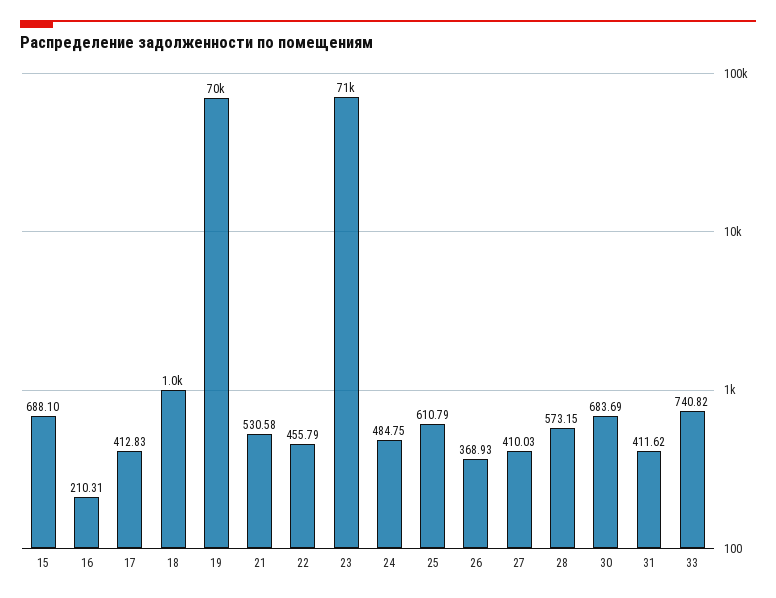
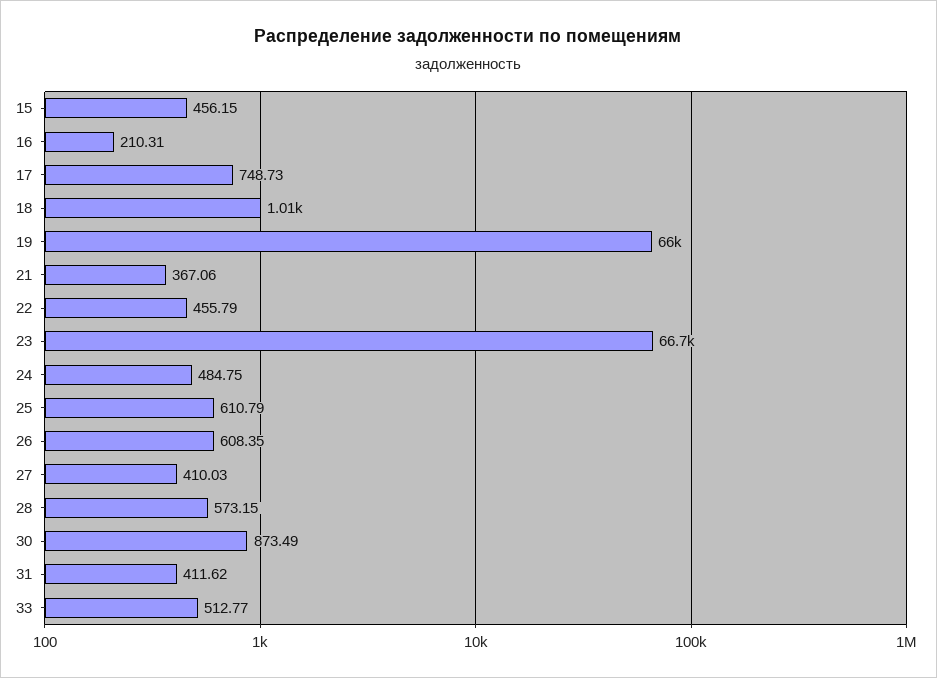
15: 688.1 -> 456.15
17: 412.83 -> 748.73
19: 70000 -> 66000
21: 530.58 -> 367.06
23: 71000 -> 66700
26: 368.93 -> 608.35
30: 683.69 -> 873.49
33: 740.82 -> 512.77

